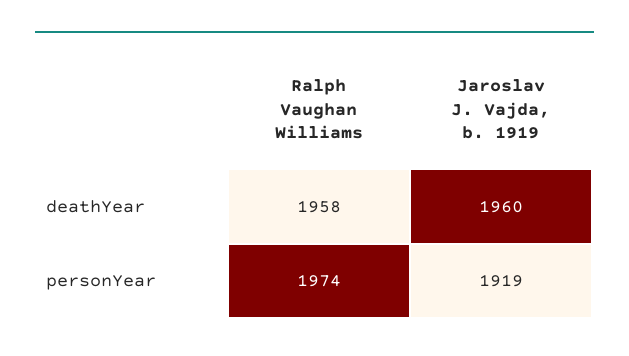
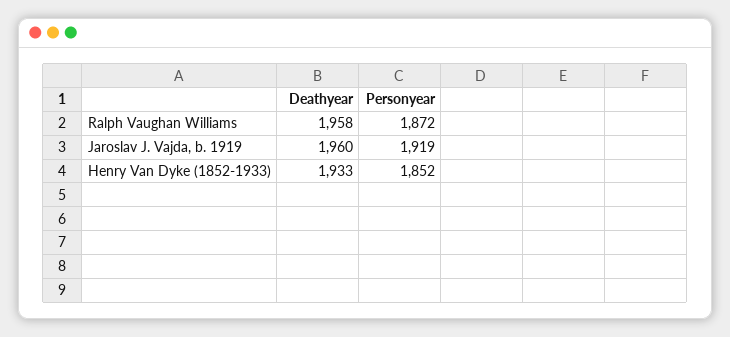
Ralph Vaughan Williams, personYear: 1974 -> 1872
Henry Van Dyke (1852-1933), deathYear: none -> 1933
Henry Van Dyke (1852-1933), personYear: none -> 1852

